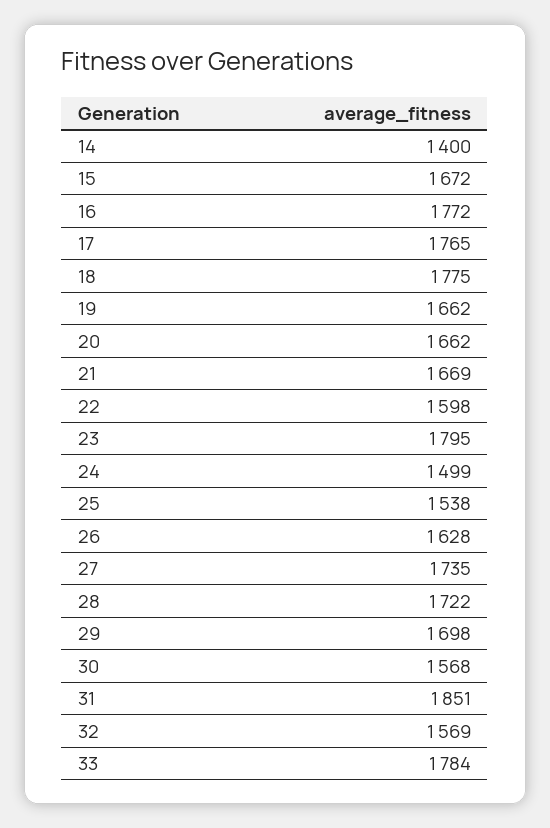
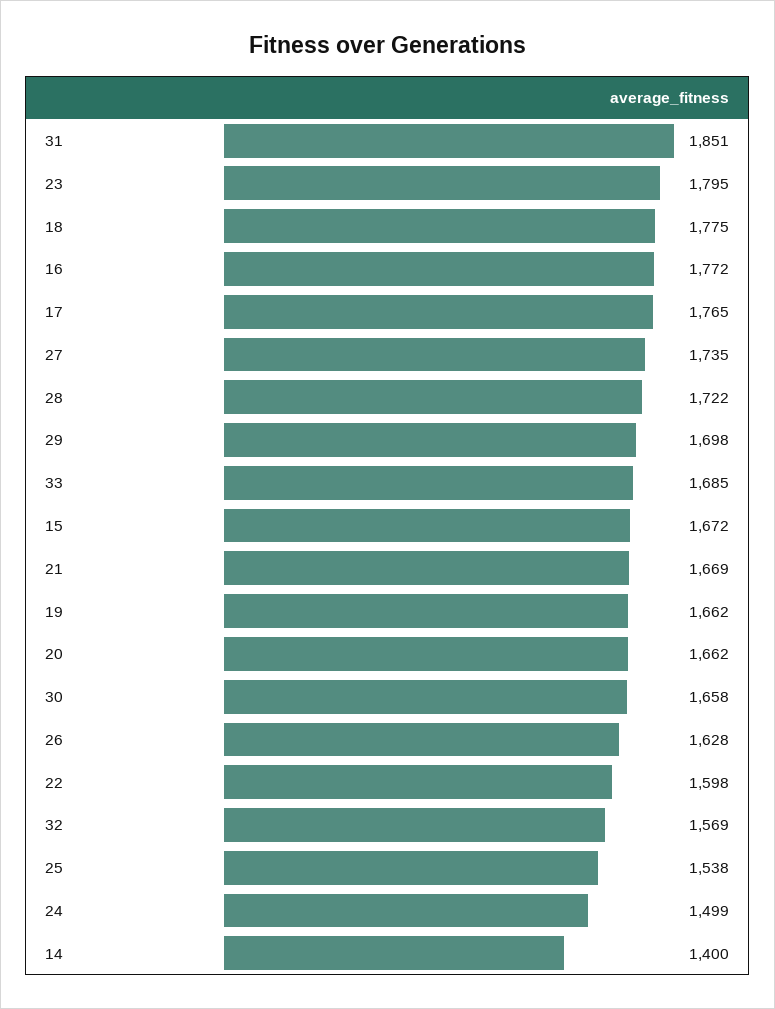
30: 1568 -> 1658
33: 1784 -> 1685

